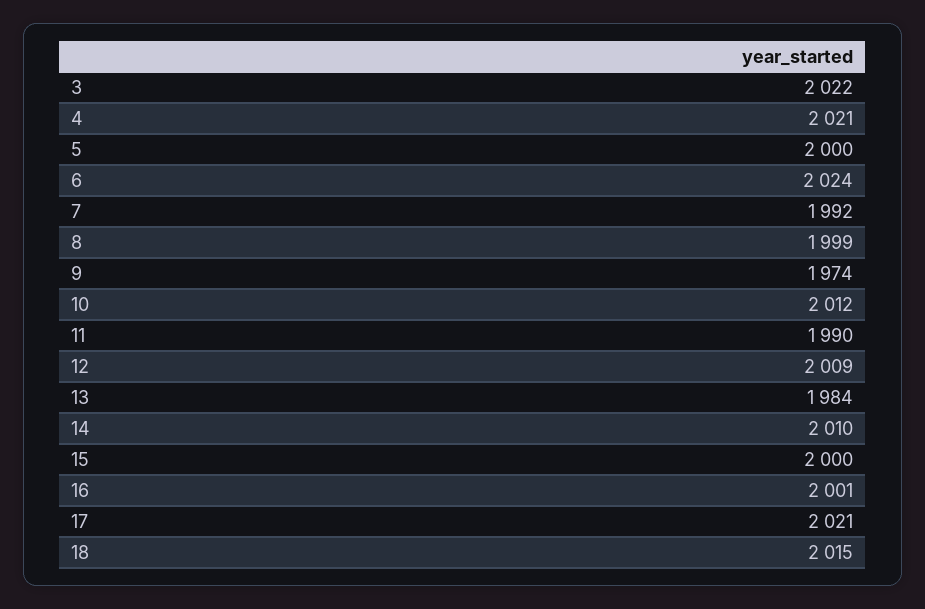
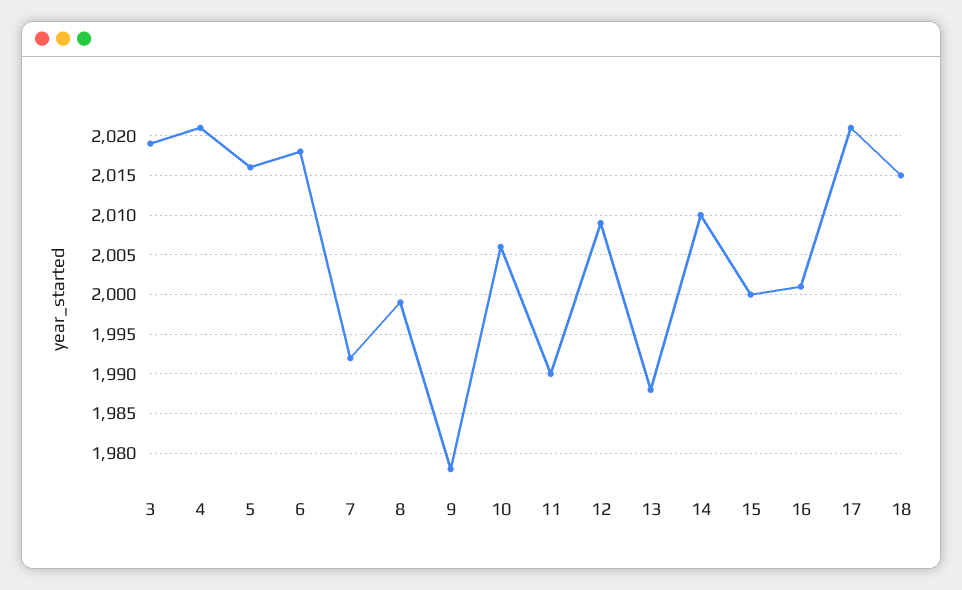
3: 2022 -> 2019
5: 2000 -> 2016
6: 2024 -> 2018
9: 1974 -> 1978
10: 2012 -> 2006
13: 1984 -> 1988

